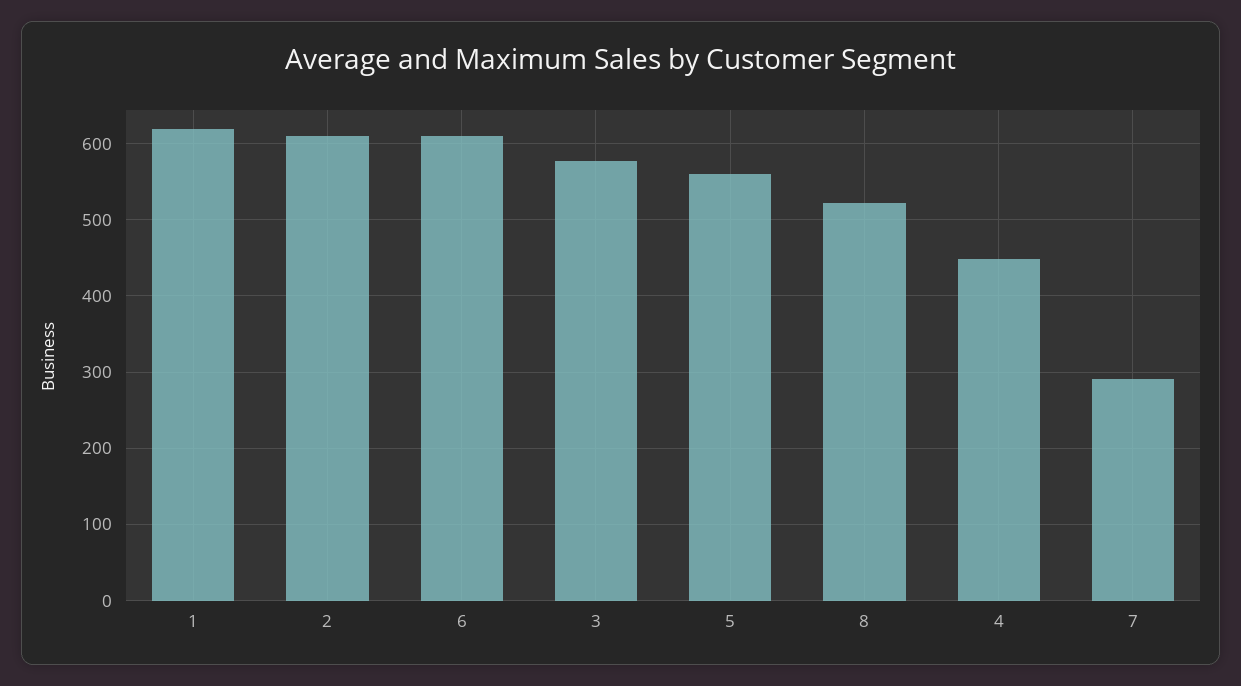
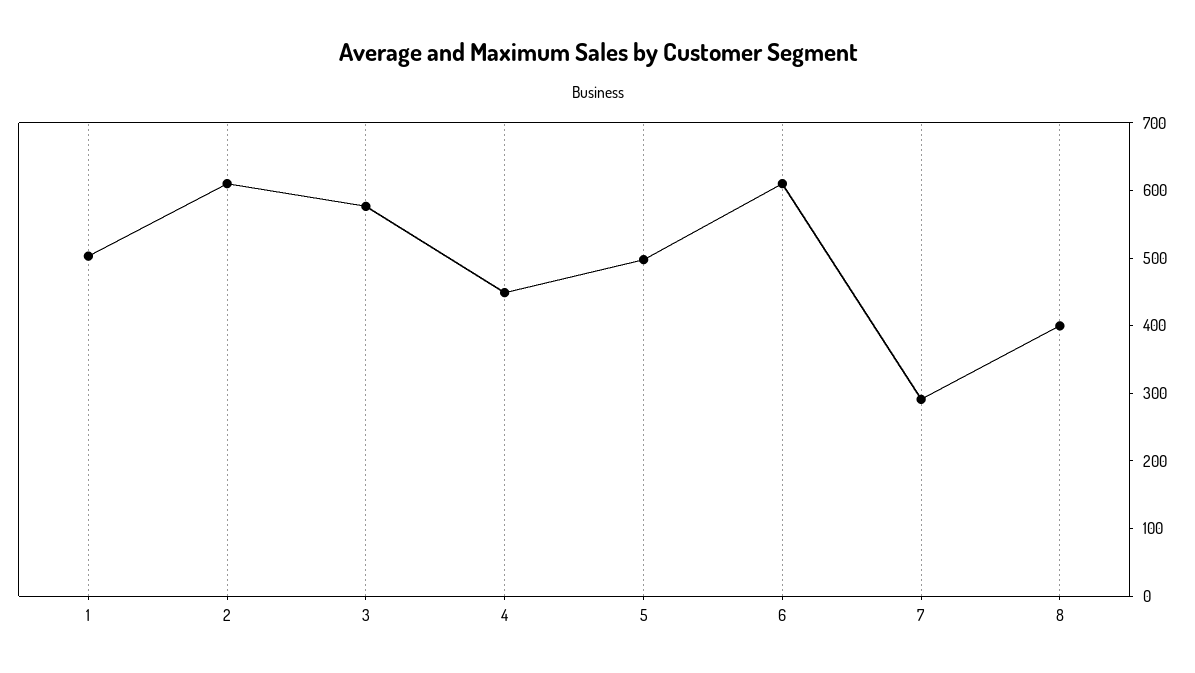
1: 620 -> 500
5: 560 -> 500
8: 520 -> 400

